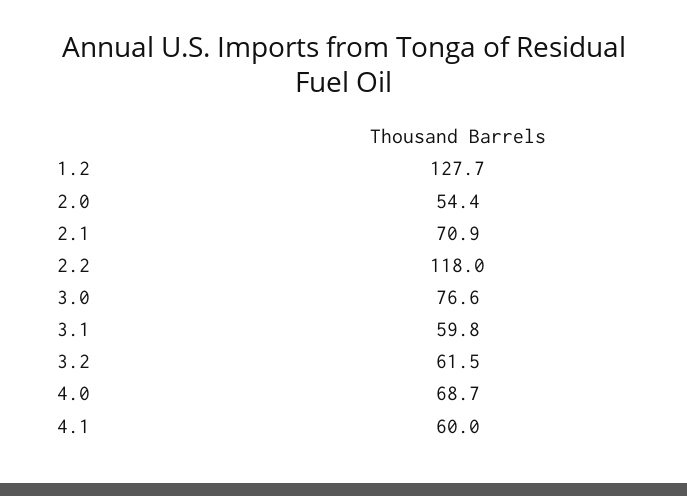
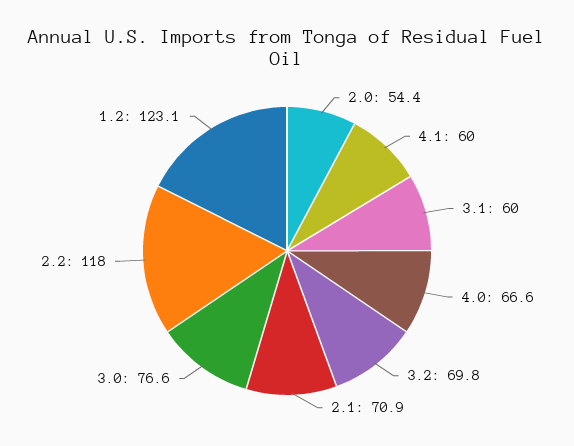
1.2: 127.7 -> 123.1
3.1: 59.8 -> 60
3.2: 61.5 -> 69.8
4.0: 68.7 -> 66.6

